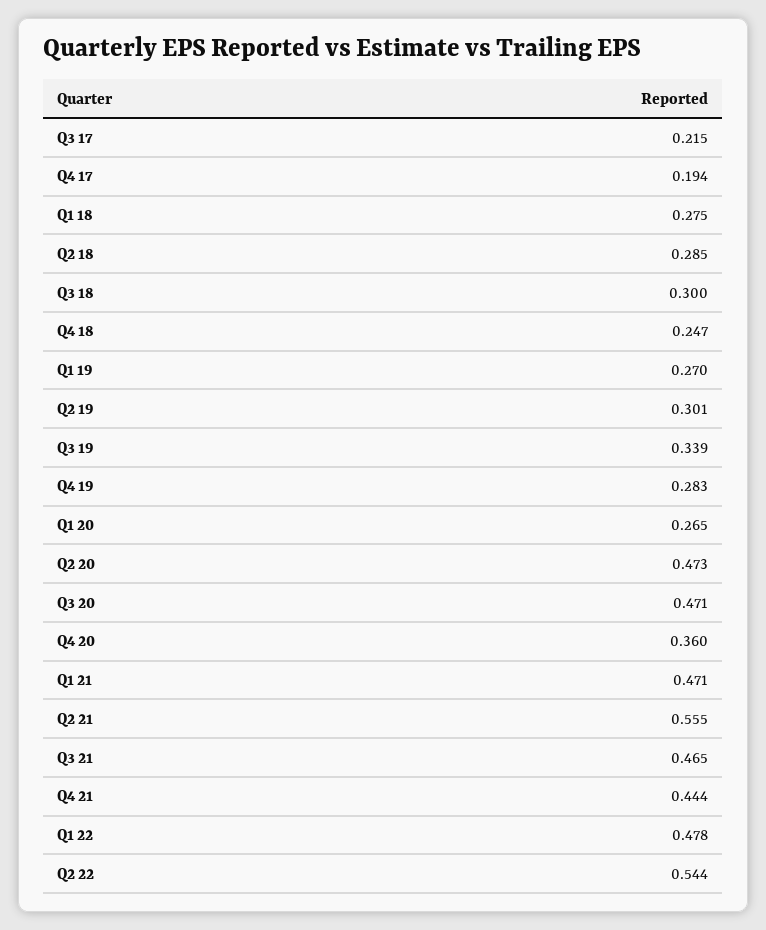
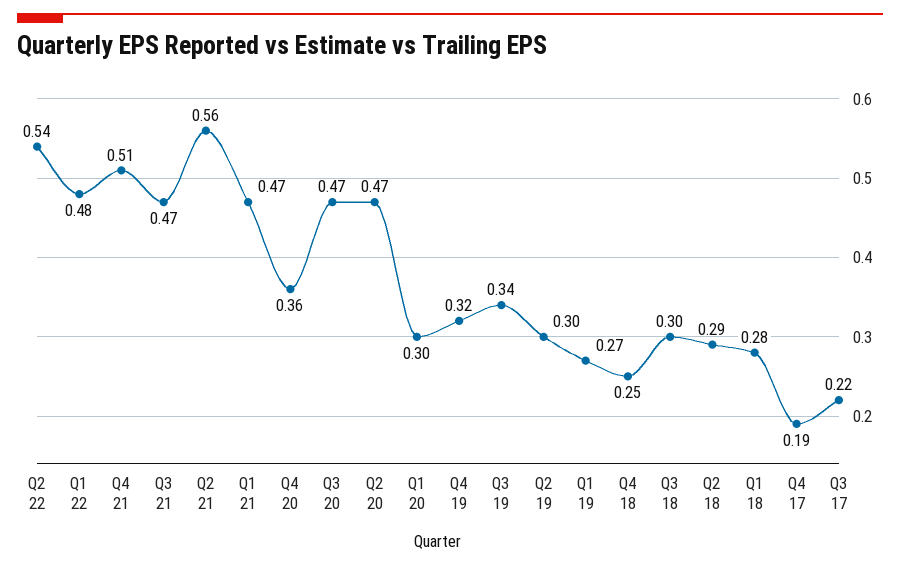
Q4 19: 0.283 -> 0.32
Q1 20: 0.265 -> 0.3
Q4 21: 0.444 -> 0.51

